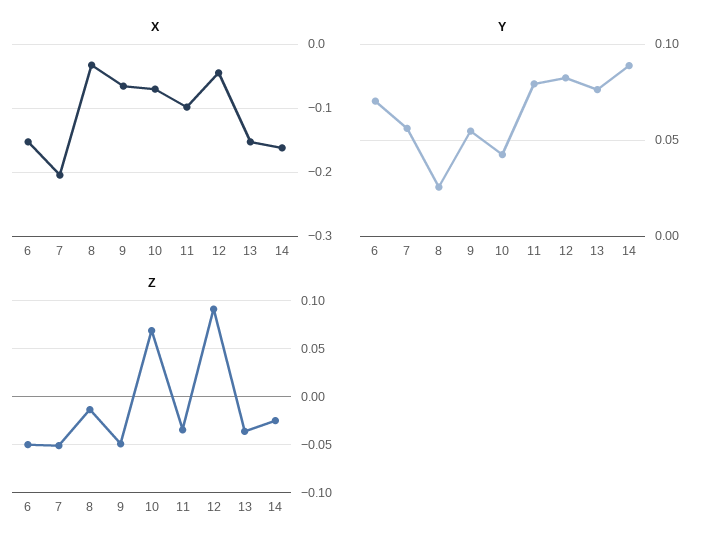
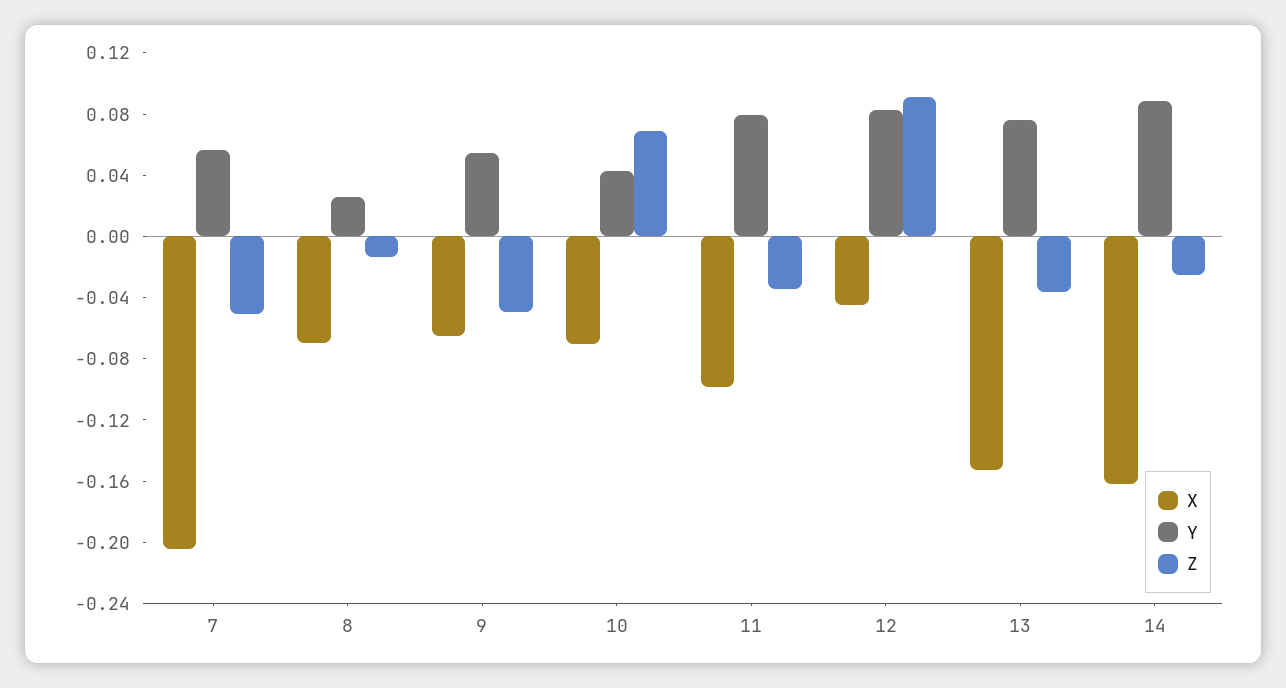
X, 6: -0.15 -> none
X, 8: -0.03 -> -0.07
Y, 6: 0.07 -> none
Z, 6: -0.05 -> none

